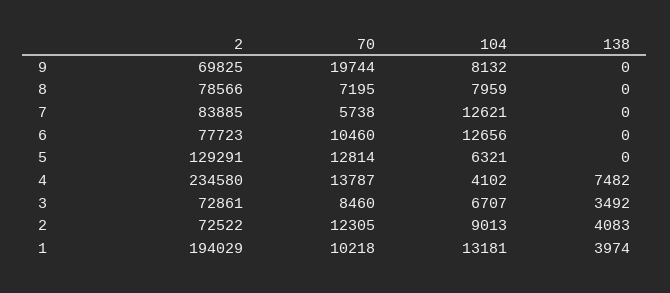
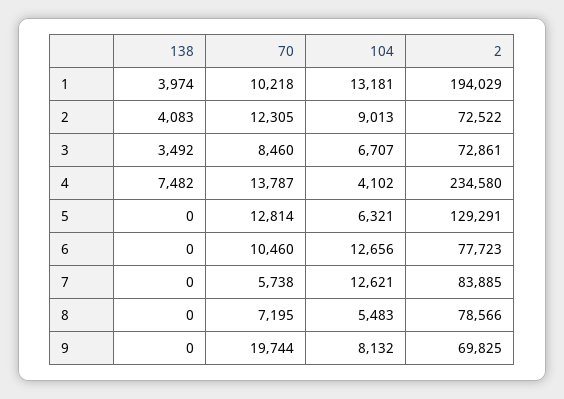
104, 8: 7959 -> 5483

